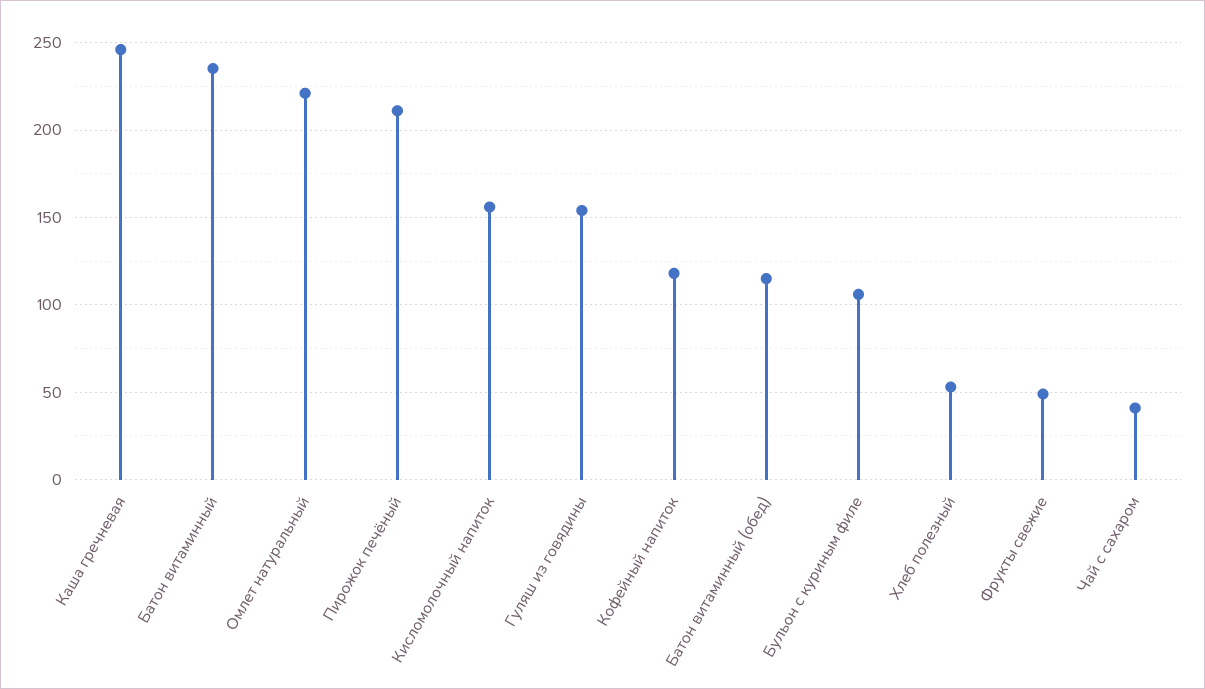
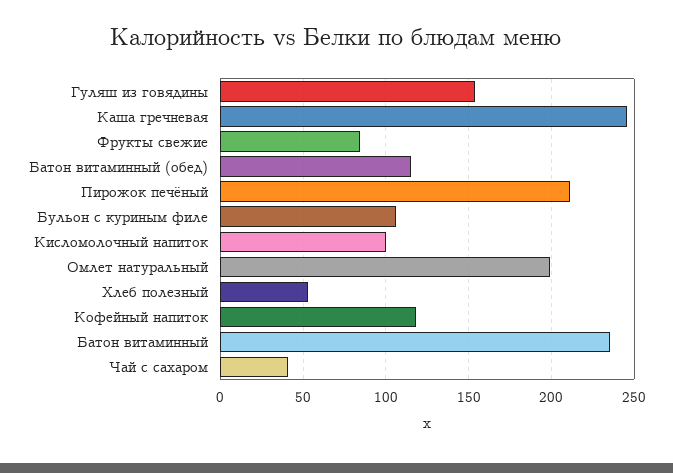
Омлет натуральный: 220 -> 200
Кисломолочный напиток: 155 -> 100
Фрукты свежие: 50 -> 85

